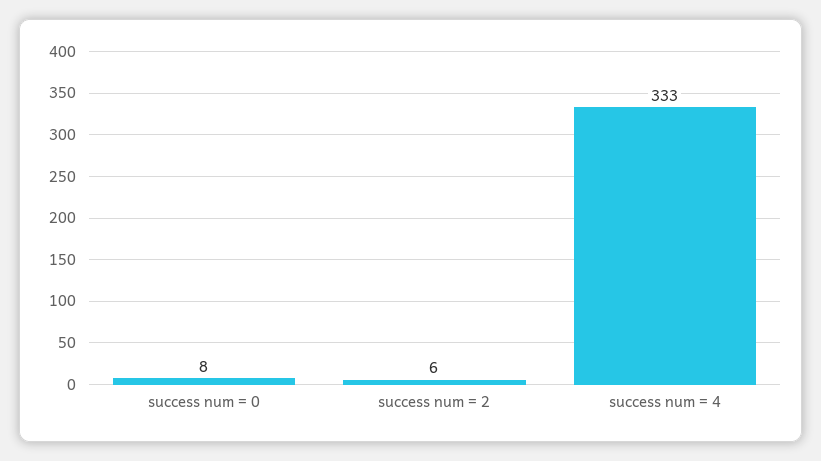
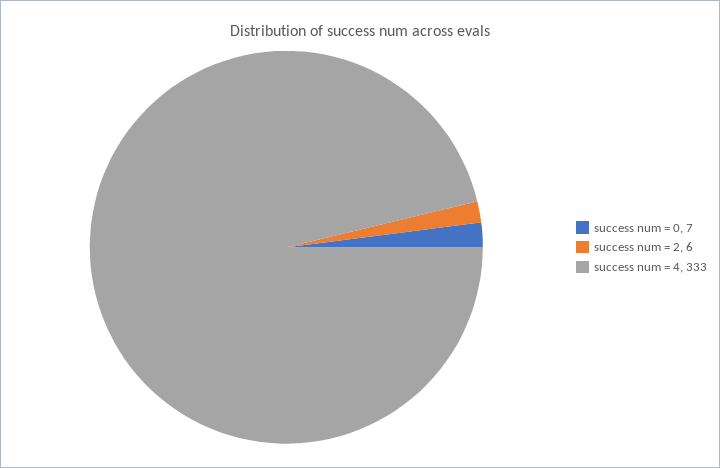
success num = 0: 8 -> 7

